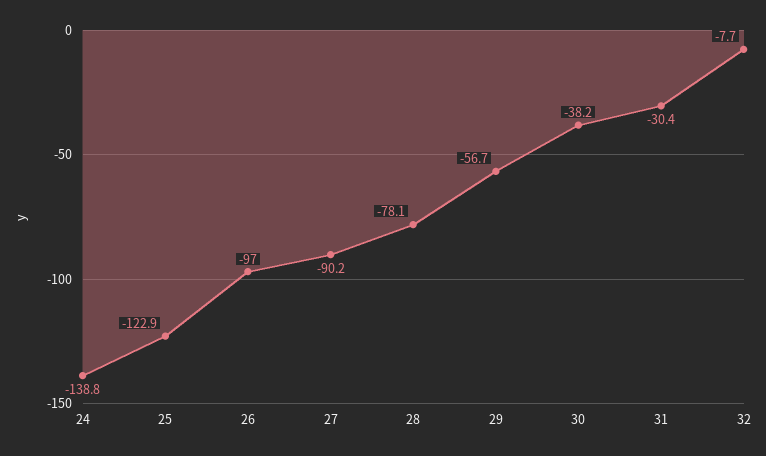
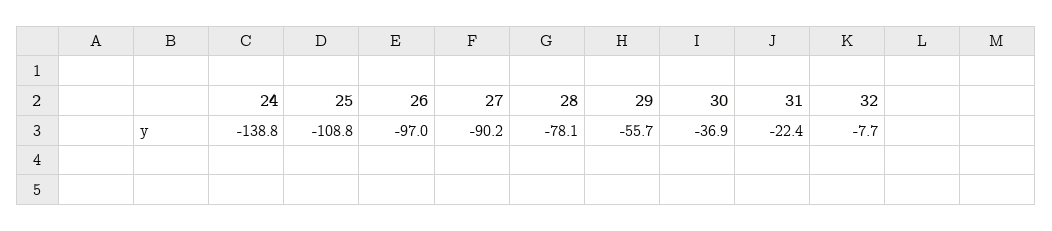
25: -122.9 -> -108.8
29: -56.7 -> -55.7
30: -38.2 -> -36.9
31: -30.4 -> -22.4

